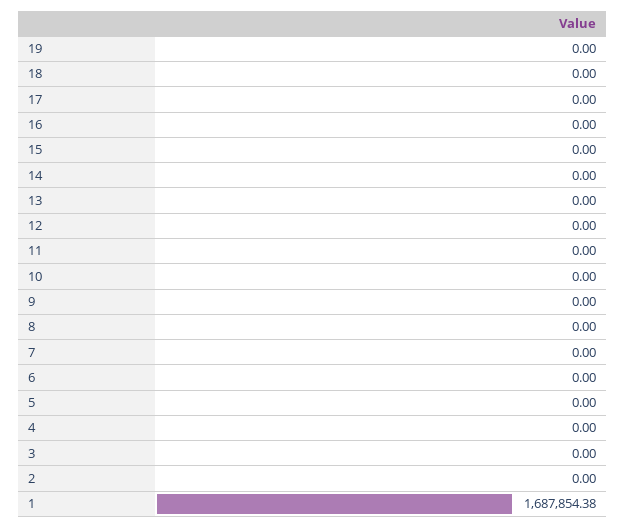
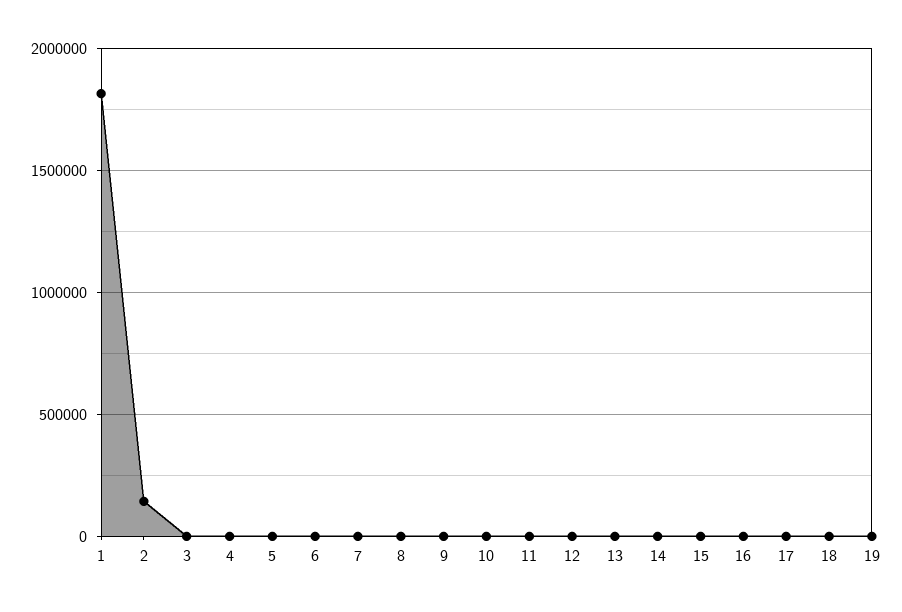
2: 0 -> 150000
1: 1687854.38 -> 1800000

